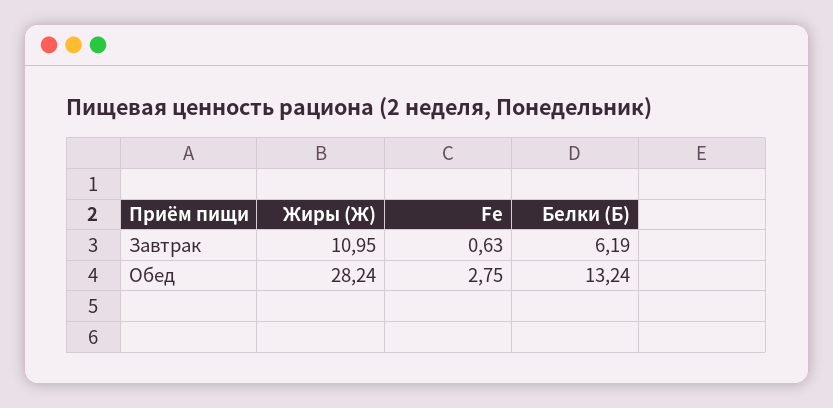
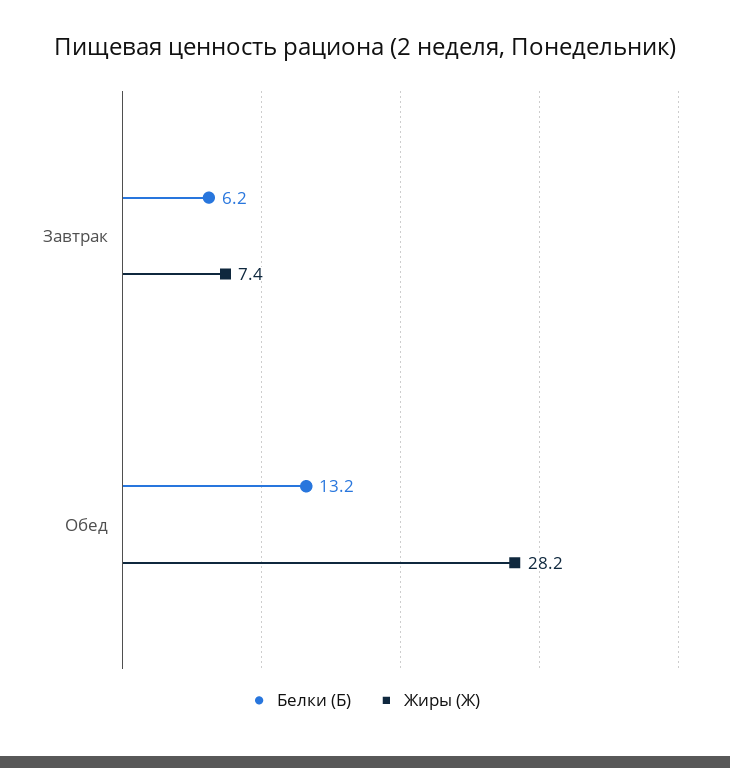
Жиры (Ж), Завтрак: 10.95 -> 7.4
Fe, Завтрак: 0.63 -> none
Fe, Обед: 2.75 -> none

